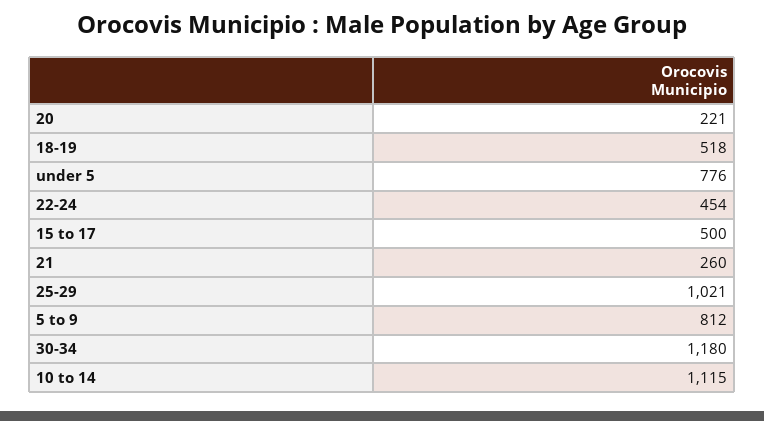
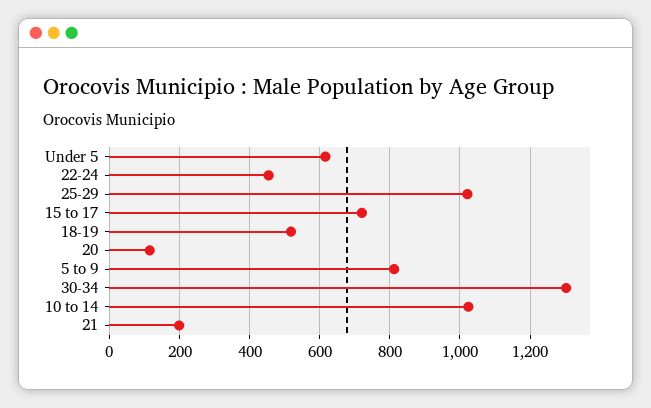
20: 221 -> 120
under 5: 776 -> 620
15 to 17: 500 -> 720
21: 260 -> 200
30-34: 1180 -> 1300
10 to 14: 1115 -> 1020

